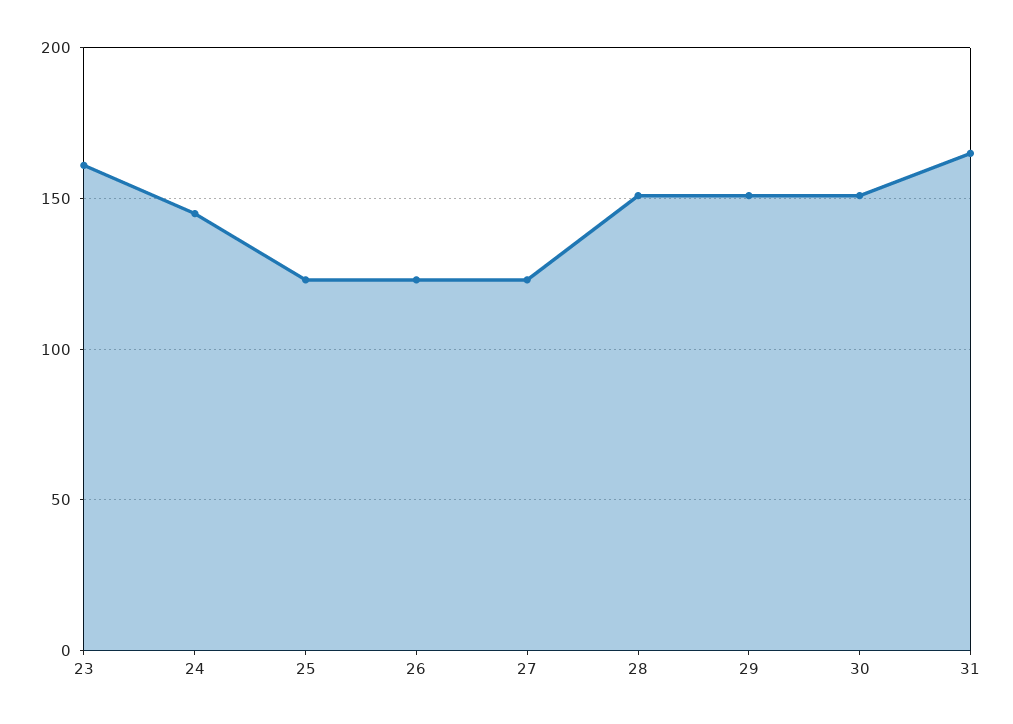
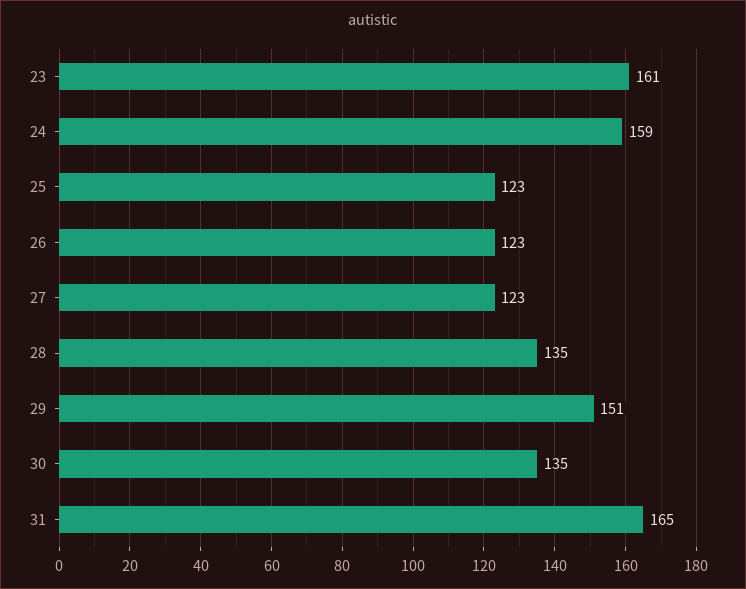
24: 145 -> 159
28: 150 -> 135
30: 150 -> 135

